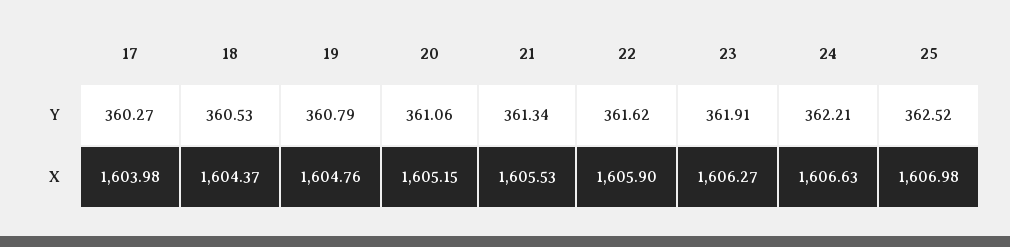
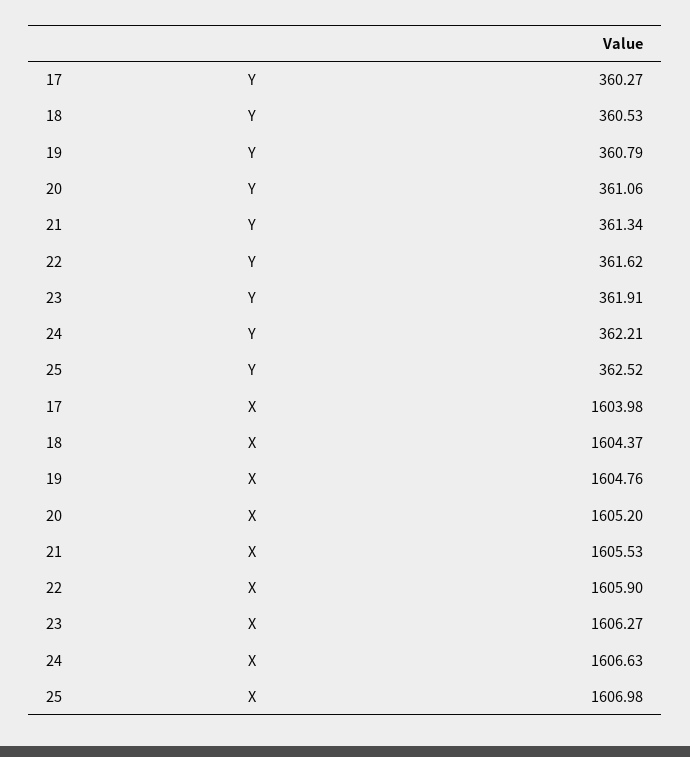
20, X: 1605.15 -> 1605.2

